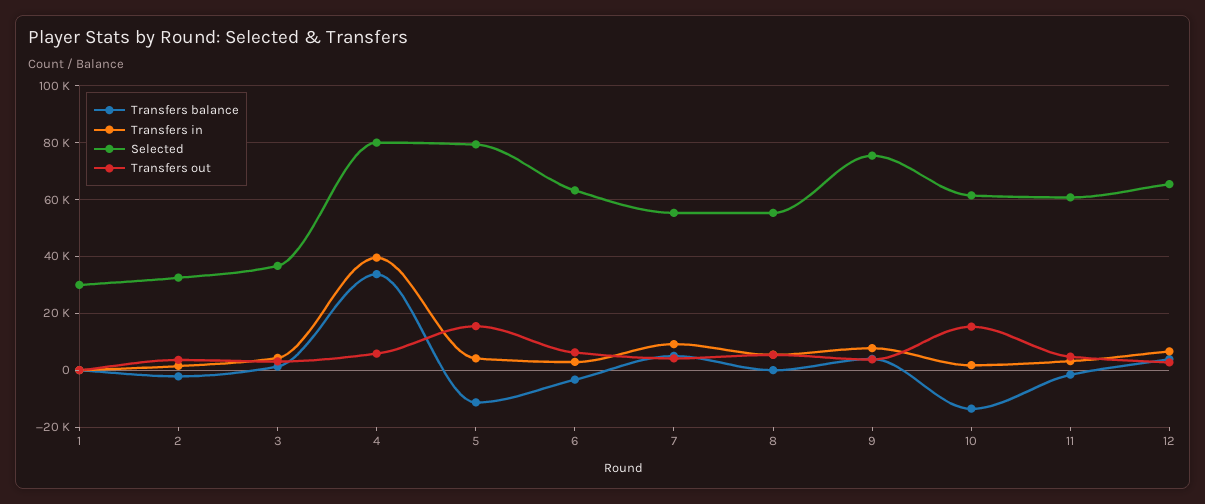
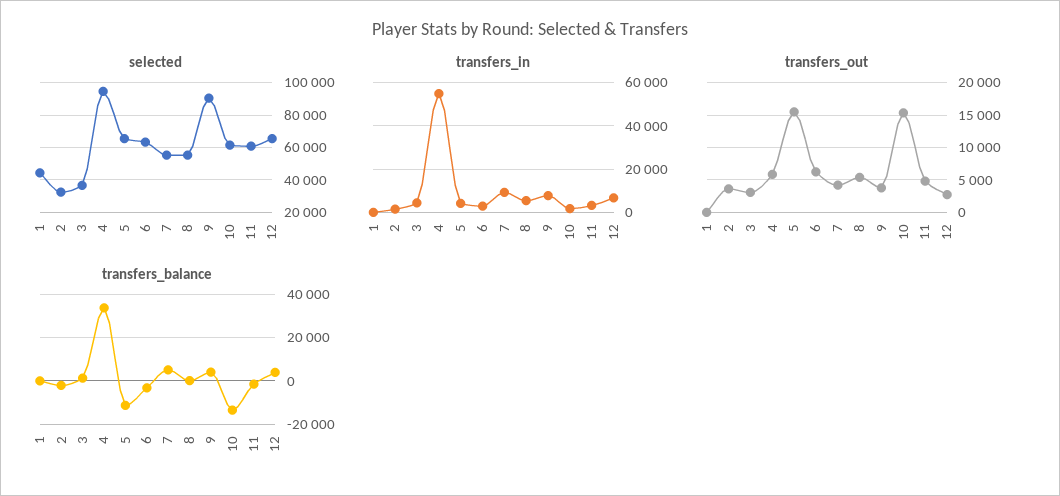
Selected, 1: 30000 -> 45000
Transfers in, 4: 40000 -> 55000
Selected, 4: 80000 -> 95000
Selected, 5: 80000 -> 65000
Selected, 9: 75000 -> 90000

